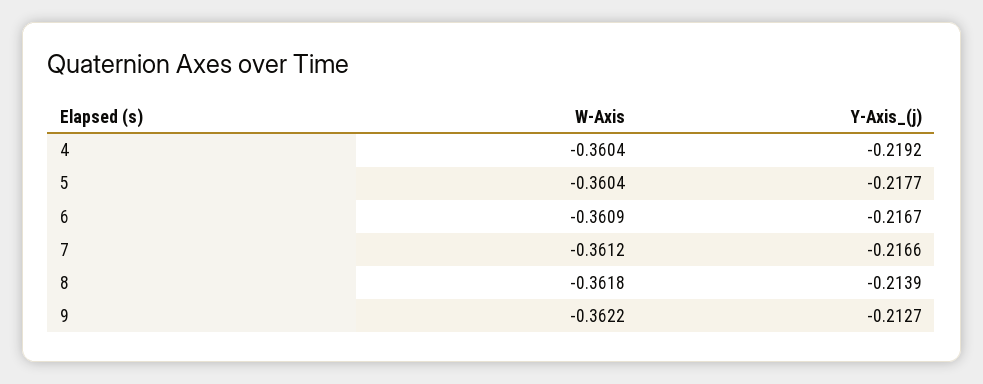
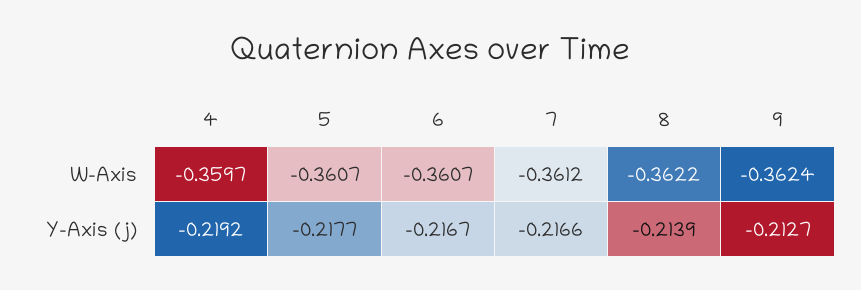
W-Axis, 4: -0.3604 -> -0.3597
W-Axis, 5: -0.3604 -> -0.3607
W-Axis, 6: -0.3609 -> -0.3607
W-Axis, 8: -0.3618 -> -0.3622
W-Axis, 9: -0.3622 -> -0.3624

